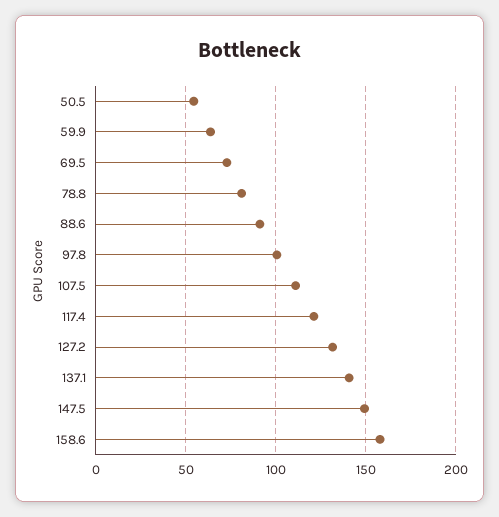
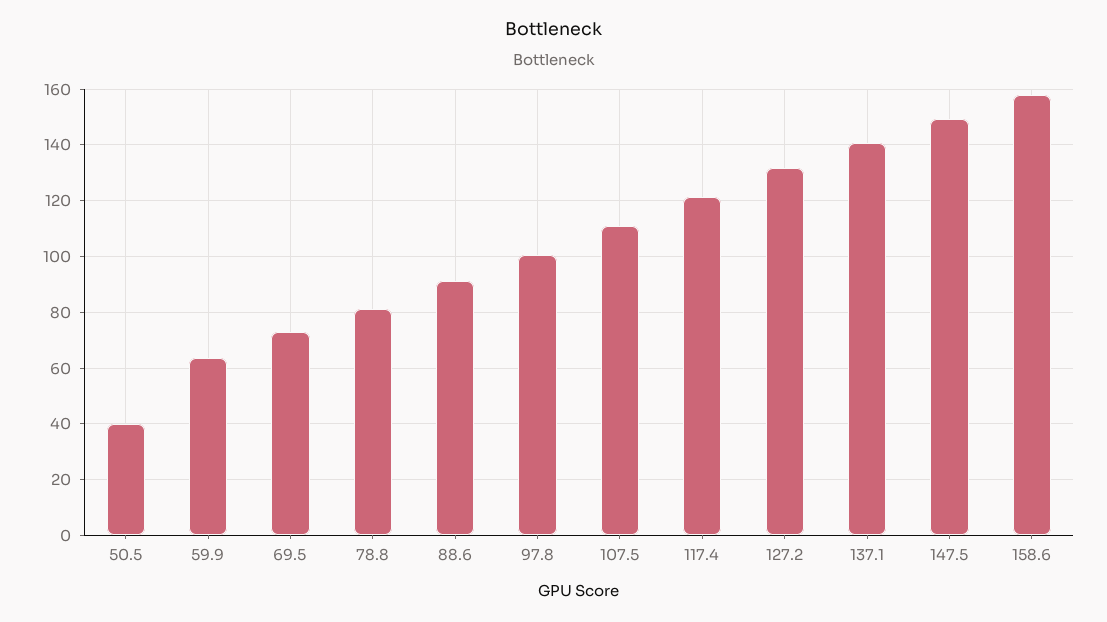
50.5: 55 -> 40

